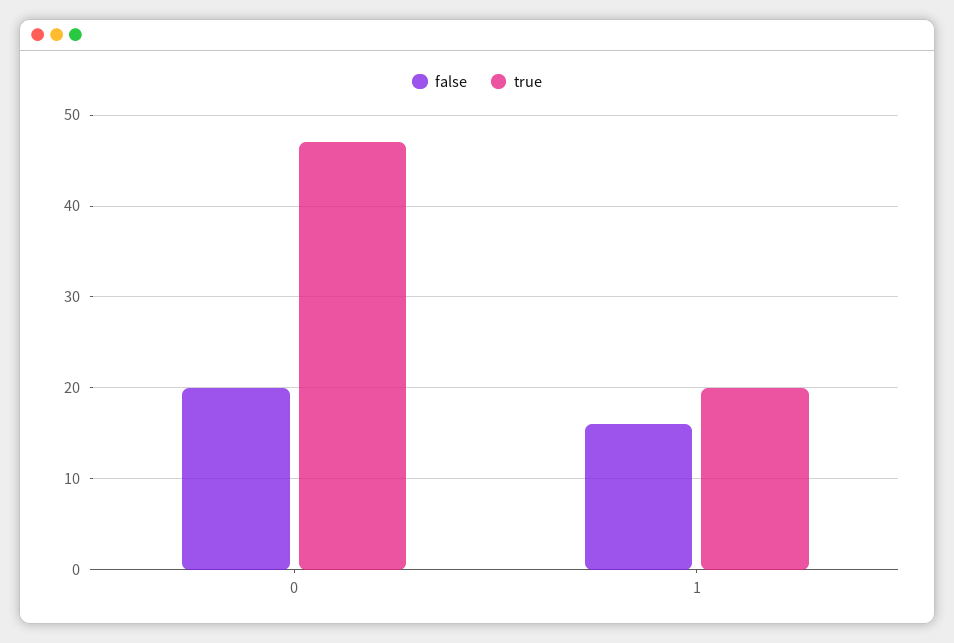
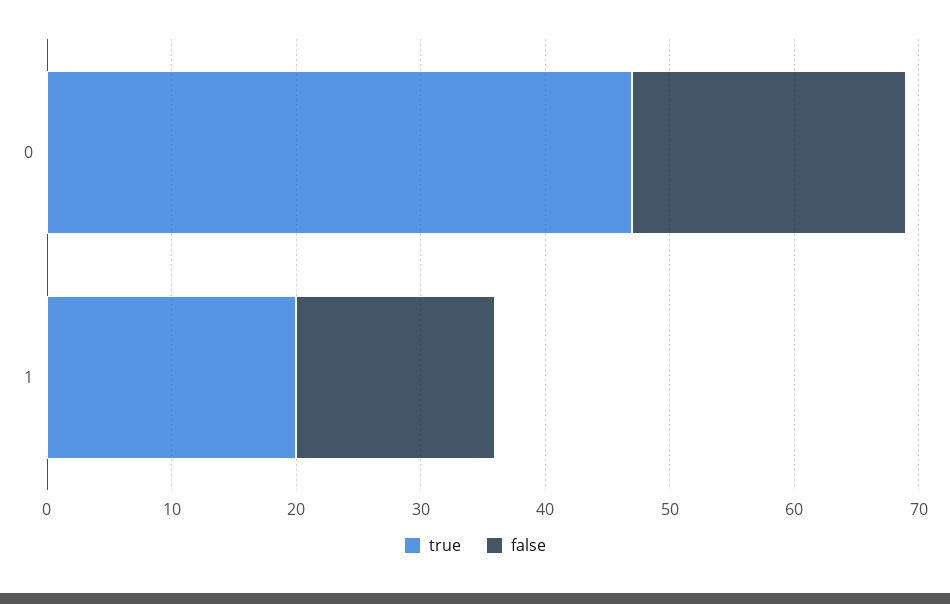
false, 0: 20 -> 22

